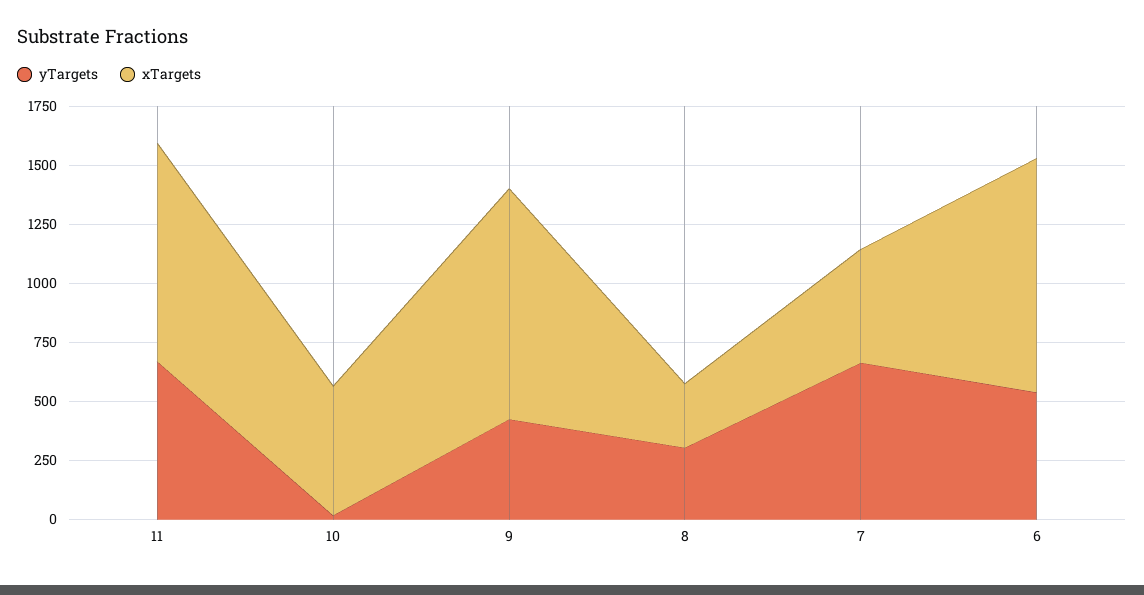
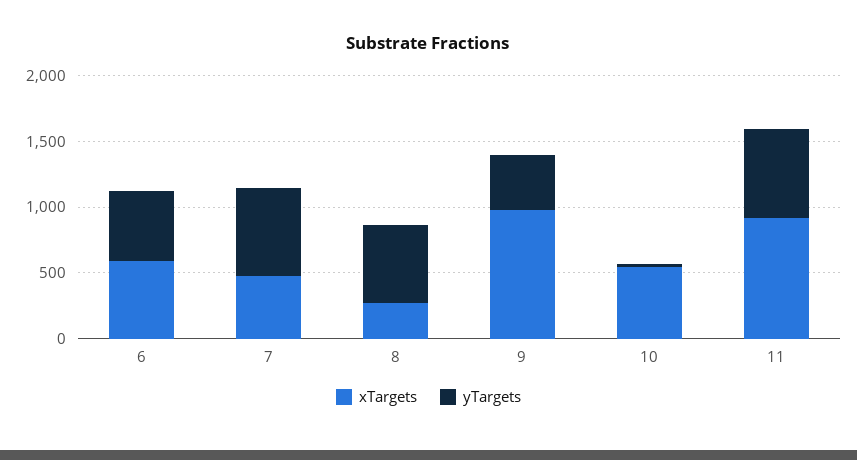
yTargets, 8: 300 -> 600
xTargets, 6: 1000 -> 600

